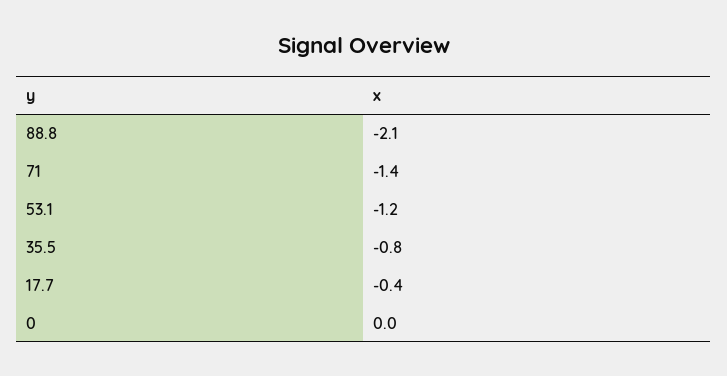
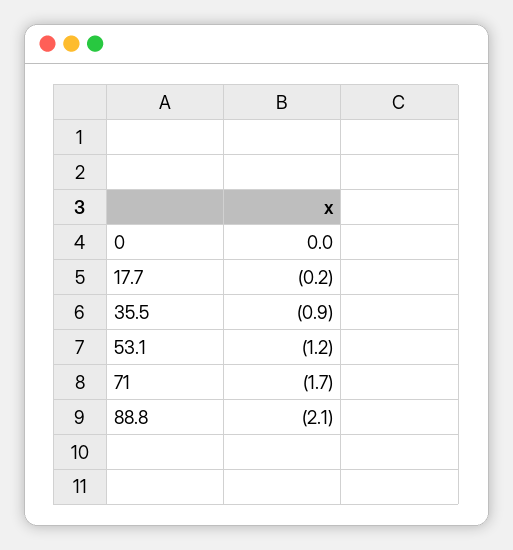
71: -1.4 -> -1.7
35.5: -0.8 -> -0.9
17.7: -0.4 -> -0.2

